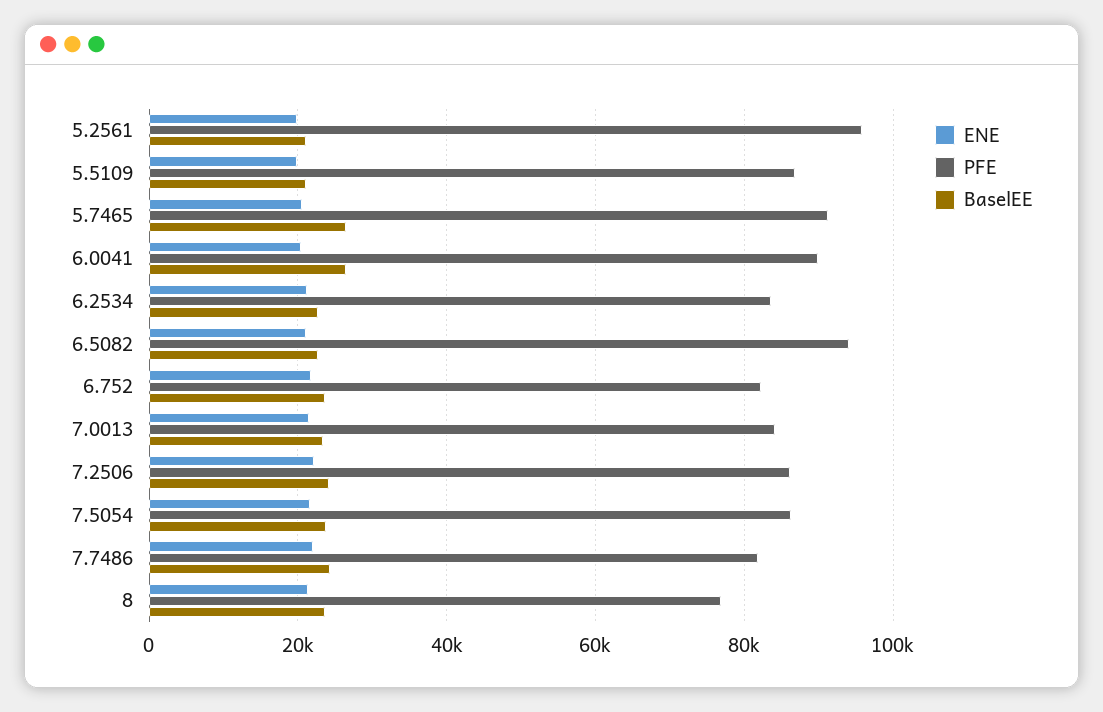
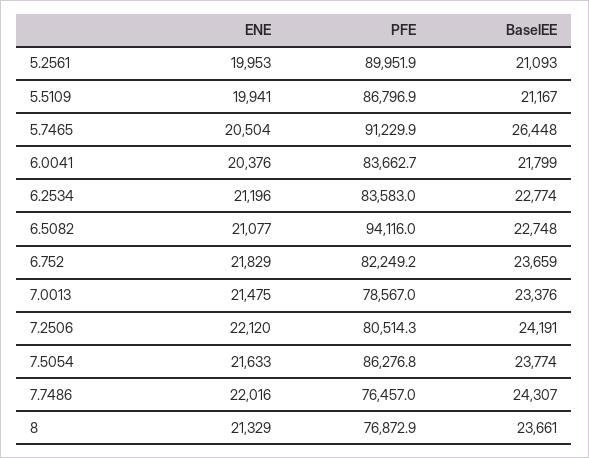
PFE, 5.2561: 96000 -> 89951.9
PFE, 6.0041: 90000 -> 83662.7
BaselEE, 6.0041: 26000 -> 21799
PFE, 7.0013: 84000 -> 78567
PFE, 7.2506: 86000 -> 80514.3
PFE, 7.7486: 82000 -> 76457

